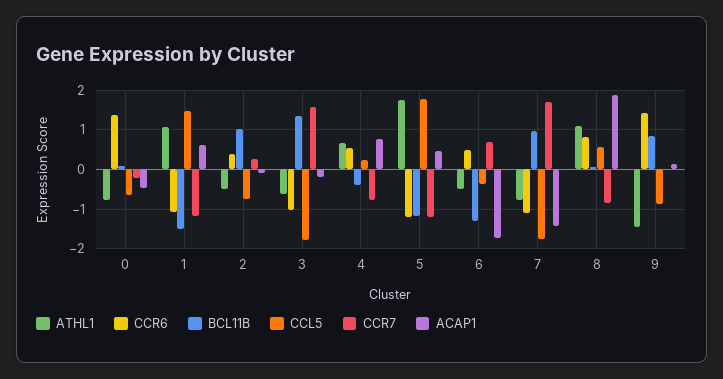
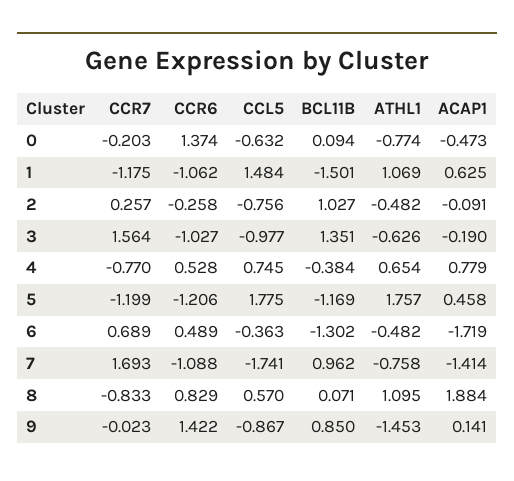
CCR6, 2: 0.4 -> -0.258
CCL5, 3: -1.8 -> -0.977
CCL5, 4: 0.2 -> 0.745

